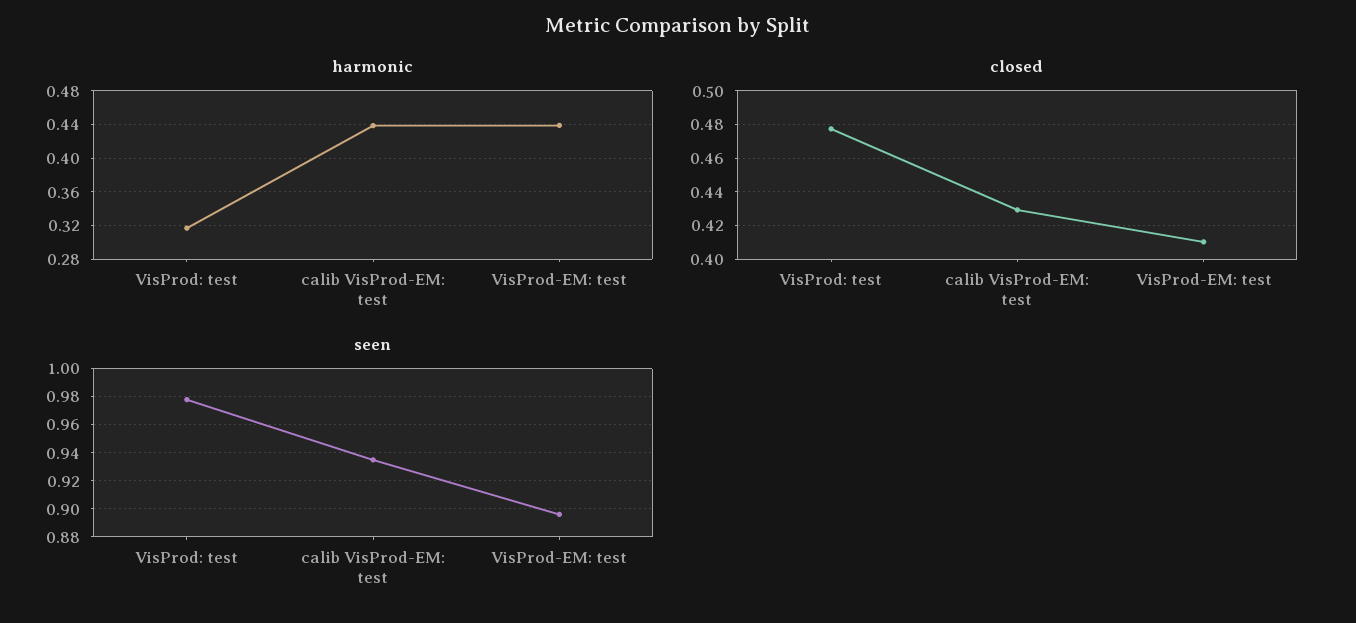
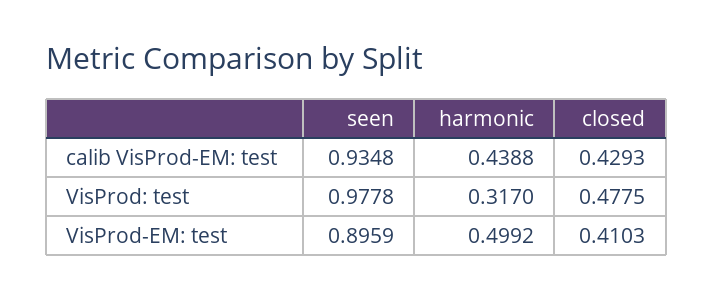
harmonic, VisProd-EM: test: 0.44 -> 0.4992

